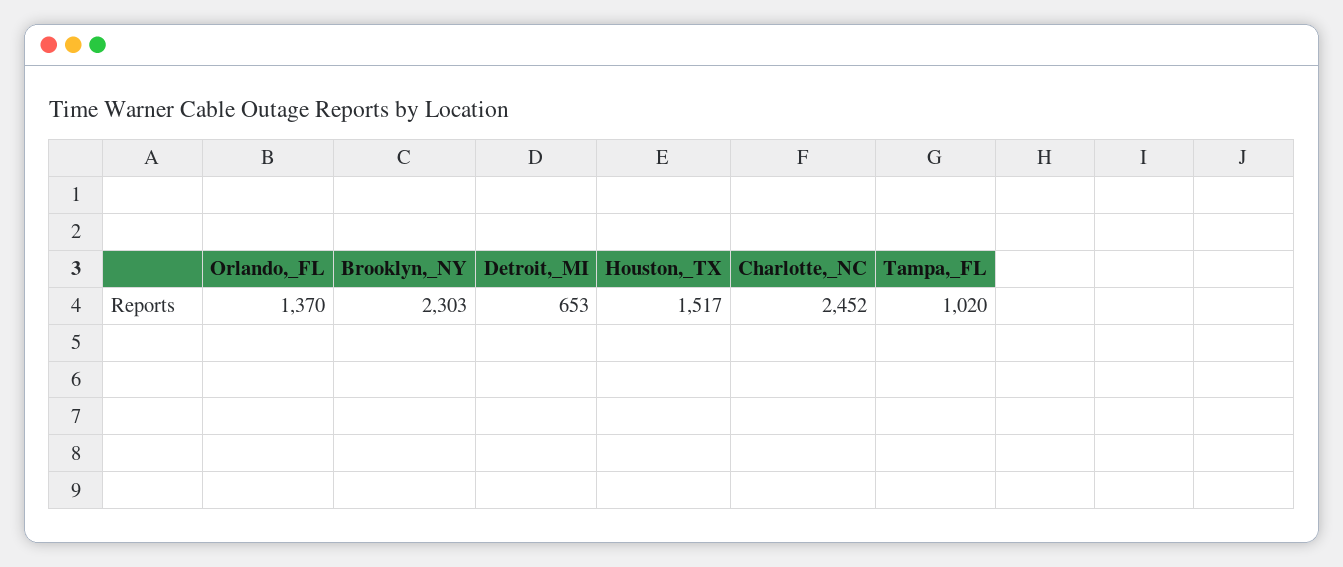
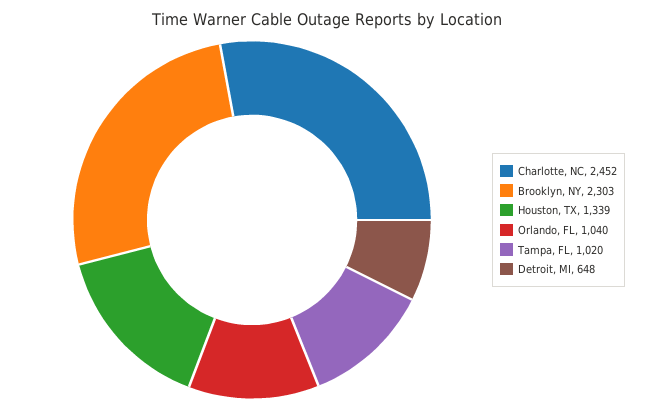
Orlando,_FL: 1370 -> 1040
Detroit,_MI: 653 -> 648
Houston,_TX: 1517 -> 1339

